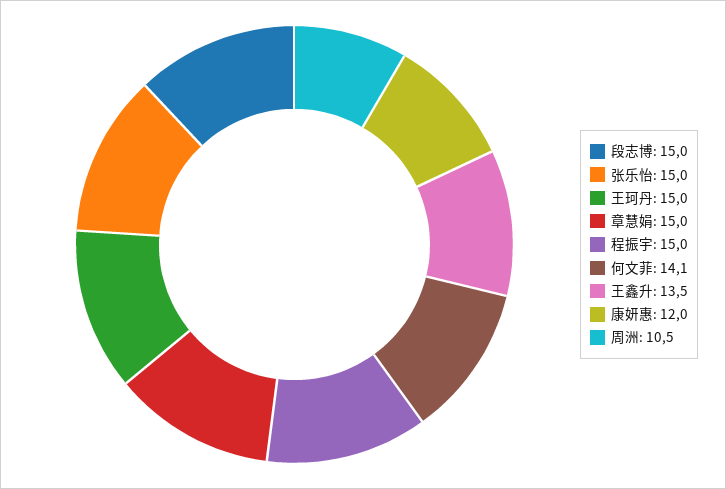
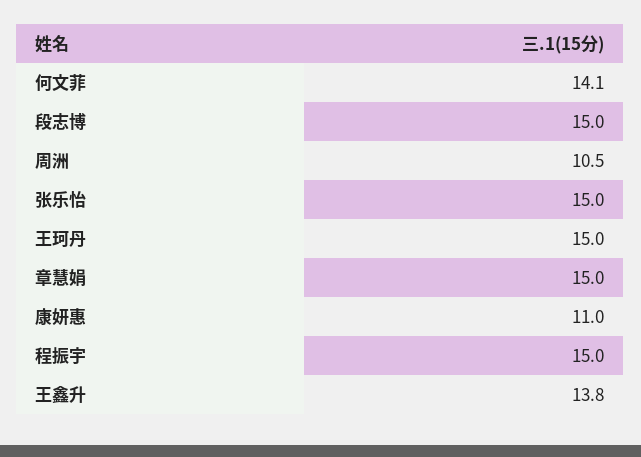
王鑫升: 13.5 -> 13.8
康妍惠: 12 -> 11

